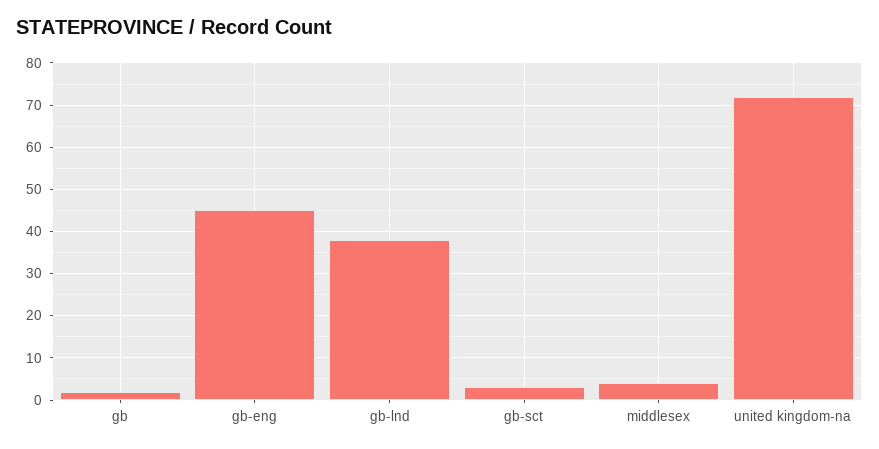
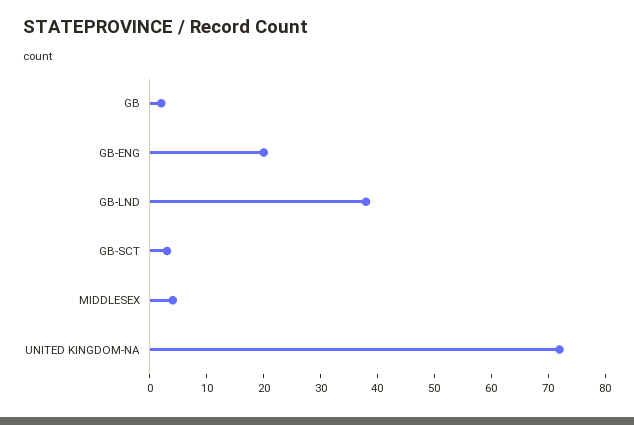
gb-eng: 45 -> 20

